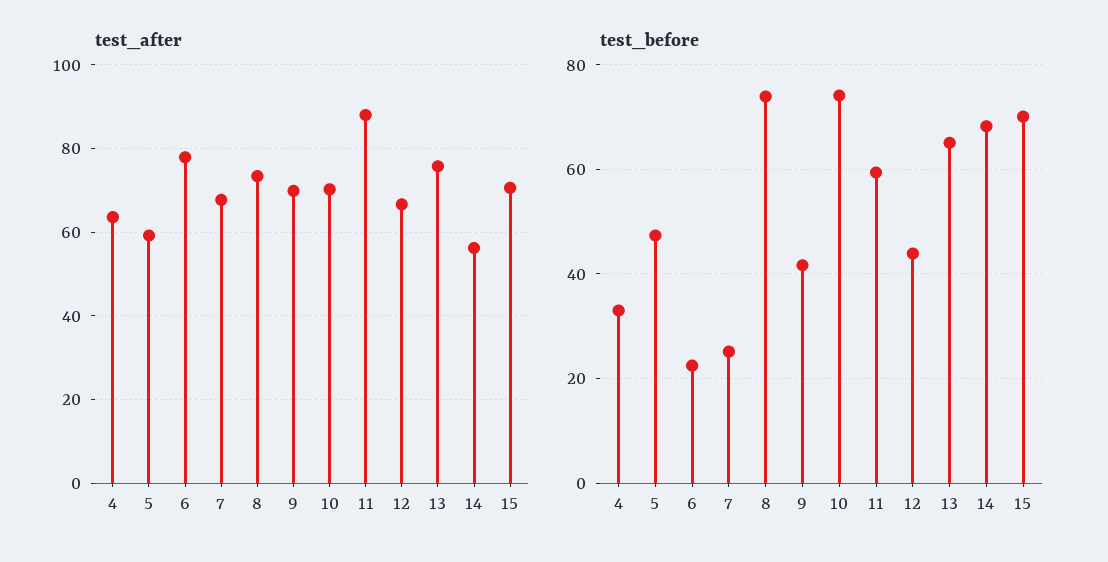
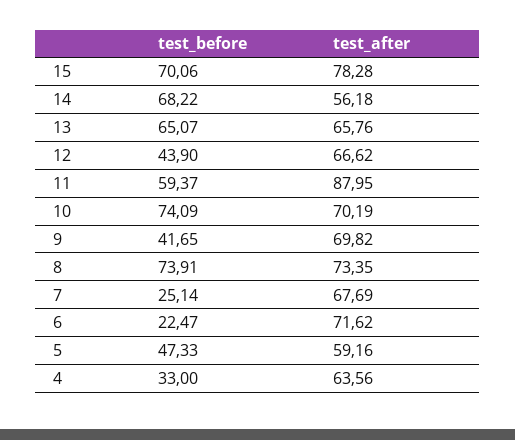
test_after, 6: 78 -> 71.62
test_after, 13: 76 -> 65.76
test_after, 15: 70 -> 78.28

